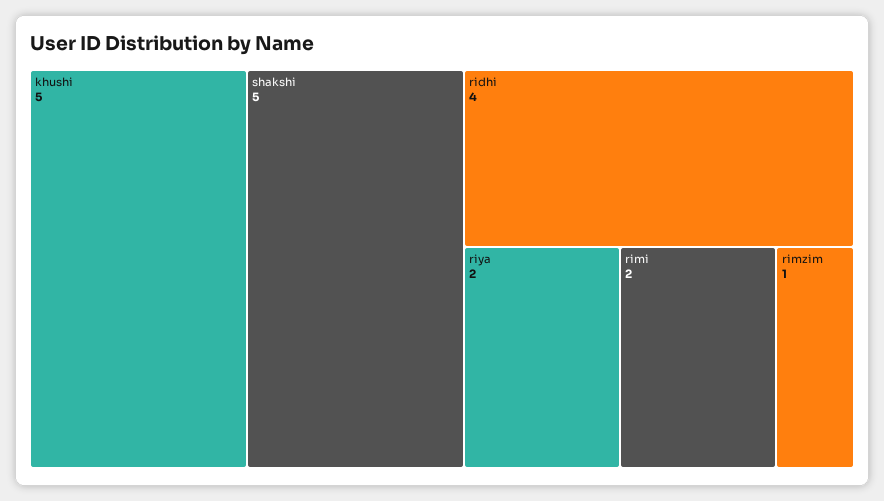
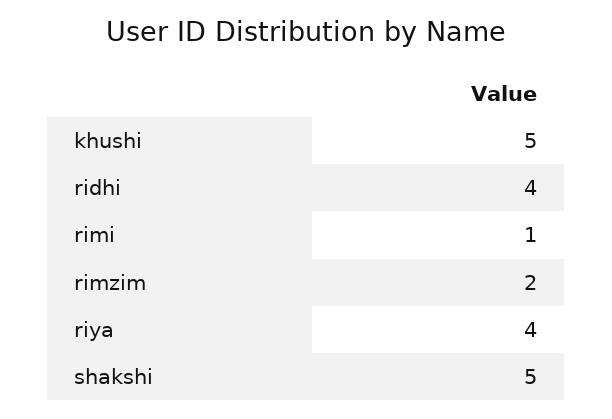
riya: 2 -> 4
rimi: 2 -> 1
rimzim: 1 -> 2

